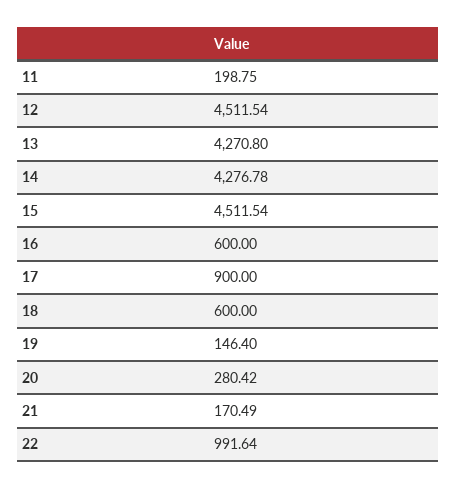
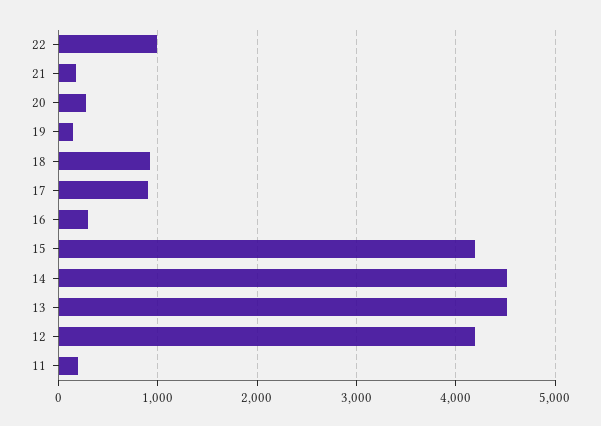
12: 4511.54 -> 4200
13: 4270.8 -> 4500
14: 4276.78 -> 4500
15: 4511.54 -> 4200
16: 600 -> 300
18: 600 -> 900

